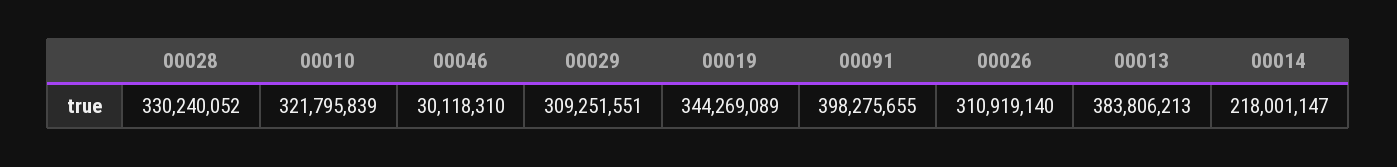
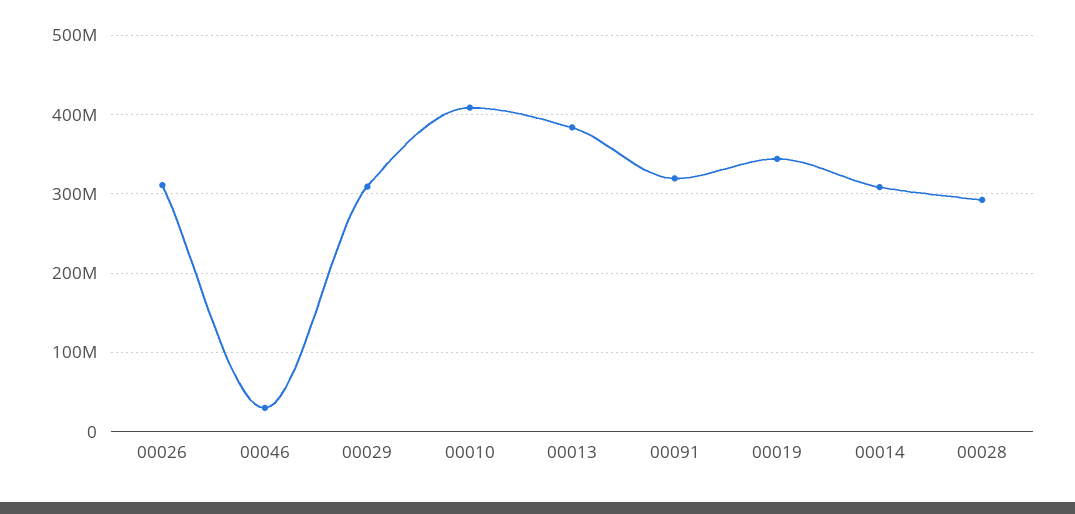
00028: 330240052 -> 290000000
00010: 321795839 -> 410000000
00091: 398275655 -> 320000000
00014: 218001147 -> 310000000

